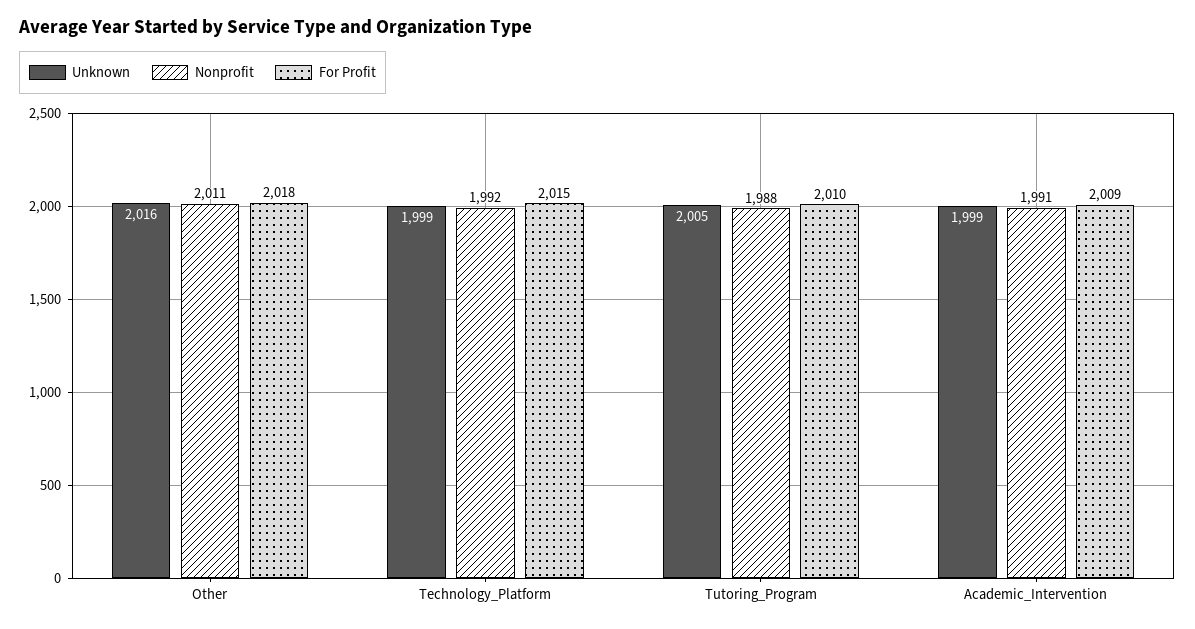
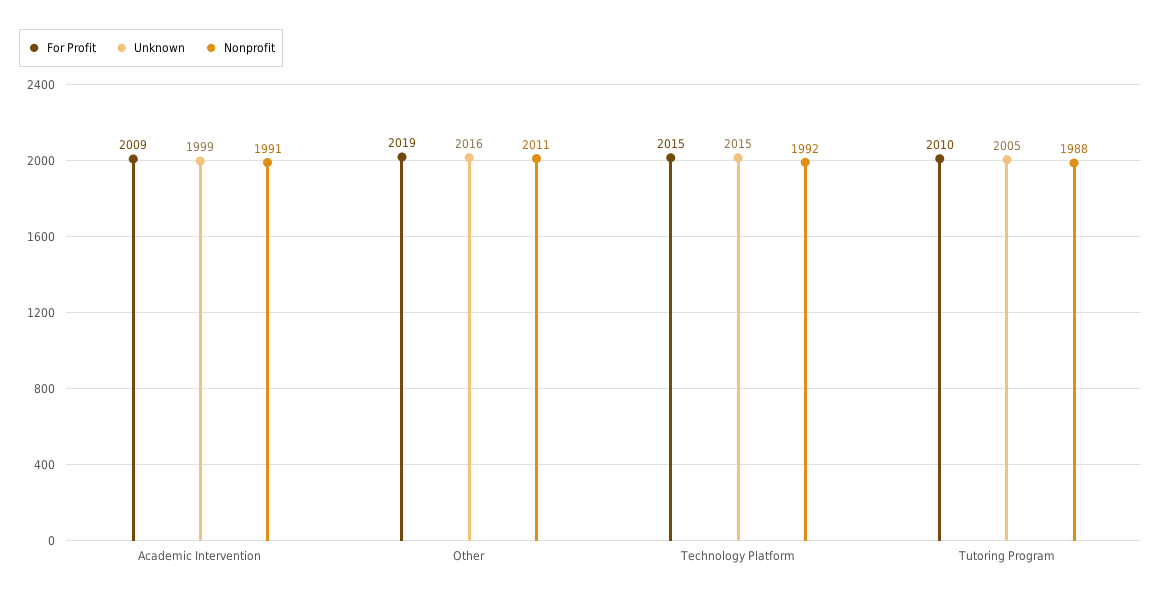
For Profit, Other: 2018 -> 2019
Unknown, Technology_Platform: 1999 -> 2015

